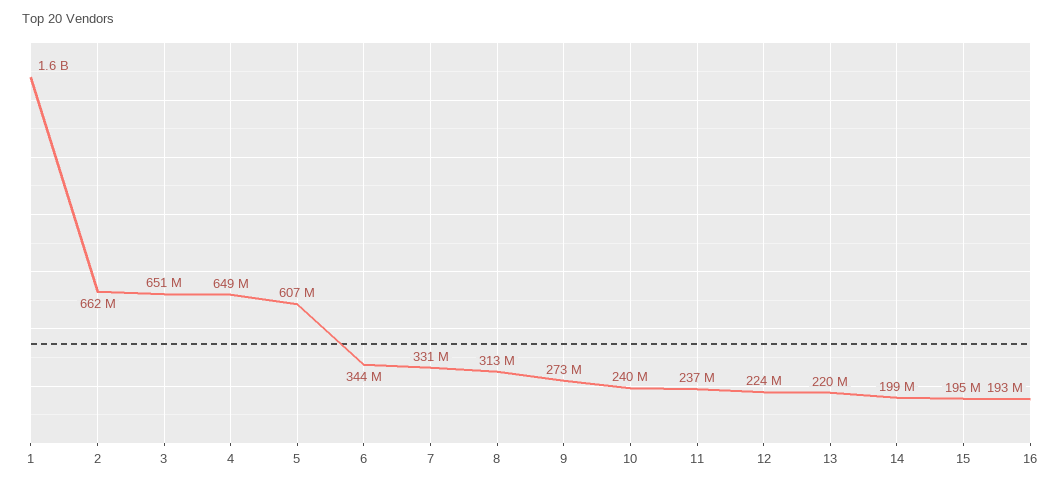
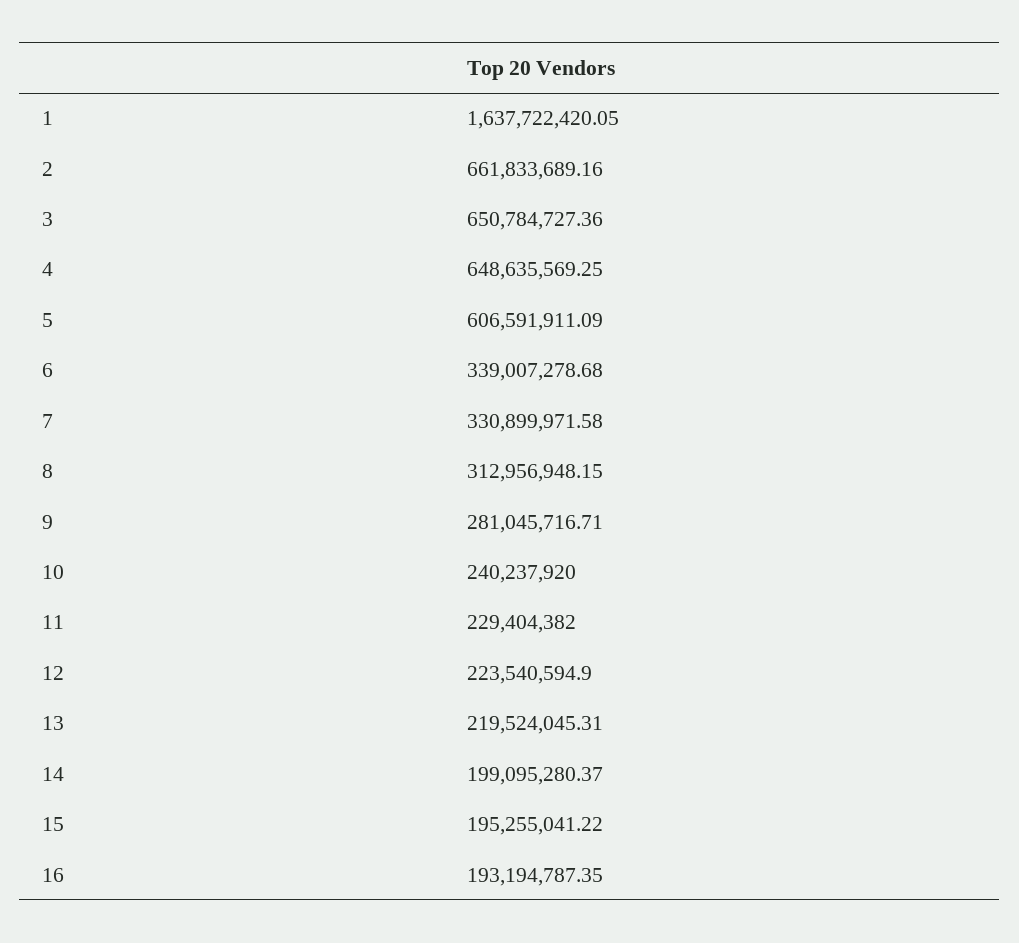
6: 344000000 -> 339007278.68
9: 273000000 -> 281045716.71
11: 237000000 -> 229404382

